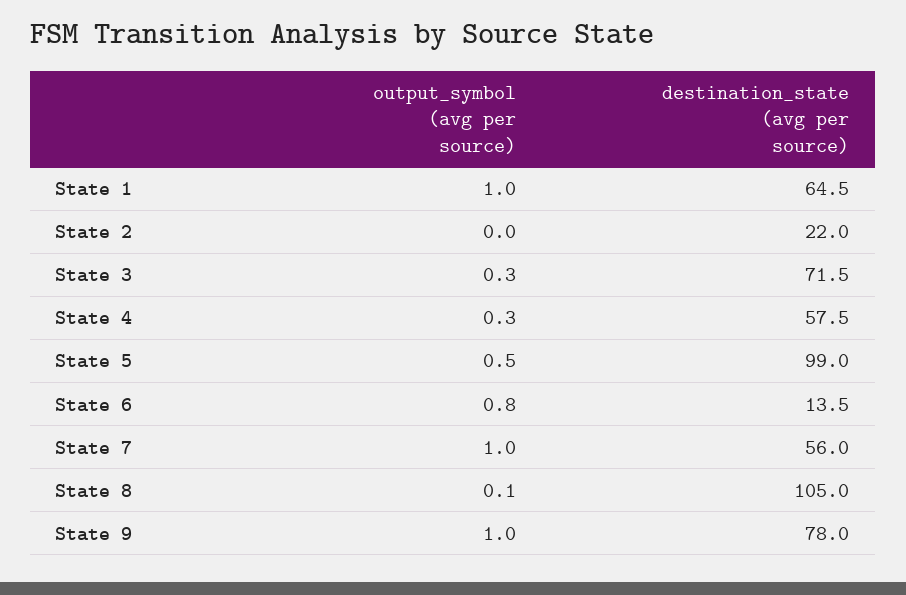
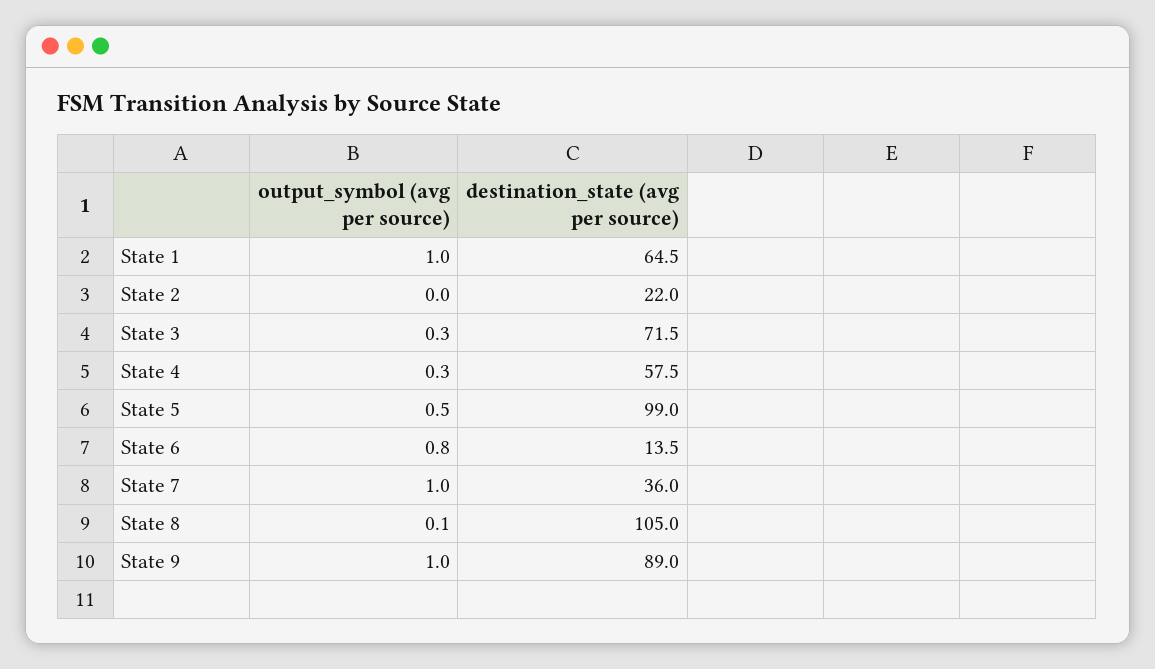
destination_state (avg per source), State 7: 56 -> 36
destination_state (avg per source), State 9: 78 -> 89

